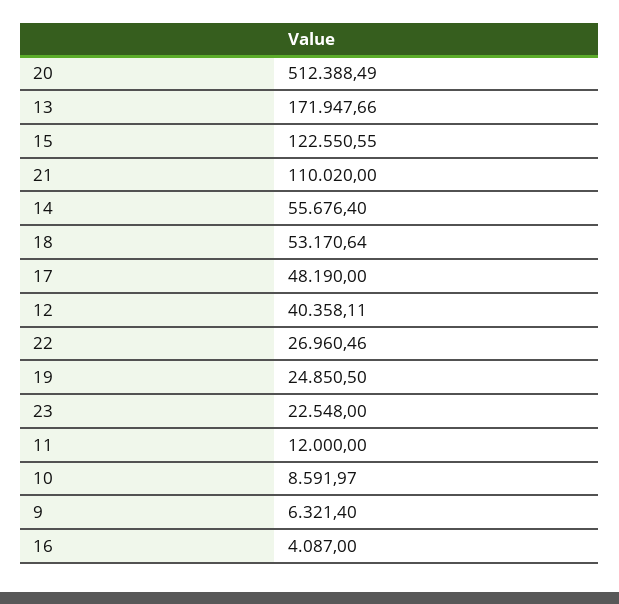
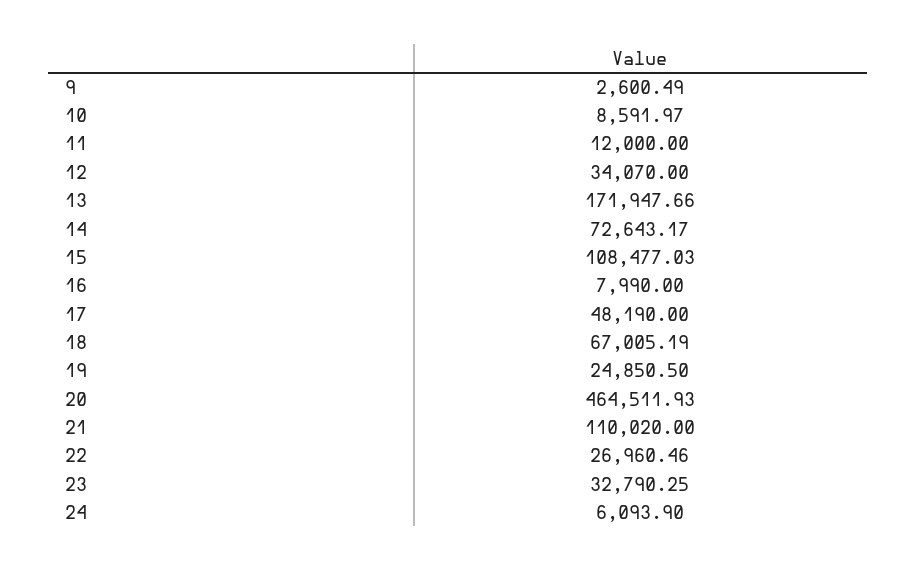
20: 512388.49 -> 464511.93
15: 122550.55 -> 108477.03
14: 55676.4 -> 72643.17
18: 53170.64 -> 67005.19
12: 40358.11 -> 34070
23: 22548 -> 32790.25
9: 6321.4 -> 2600.49
16: 4087 -> 7990
24: none -> 6093.9

